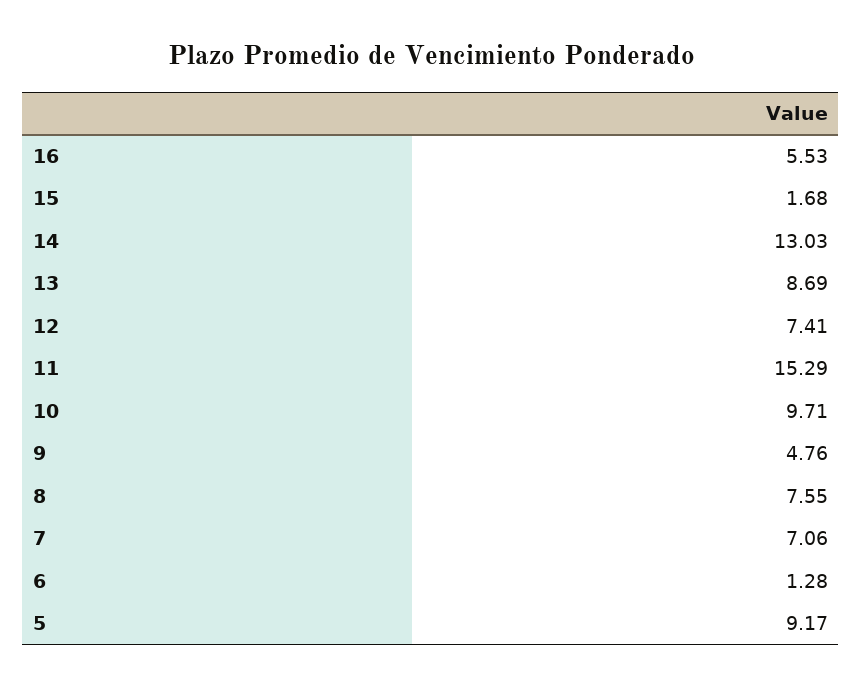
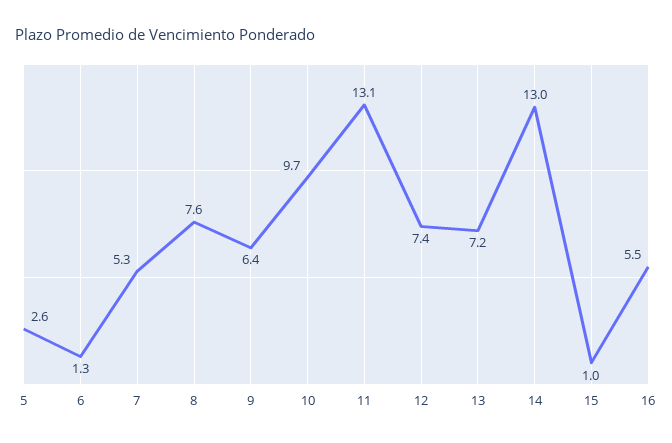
15: 1.68 -> 1
13: 8.69 -> 7.2
11: 15.29 -> 13.1
9: 4.76 -> 6.4
7: 7.06 -> 5.3
5: 9.17 -> 2.6

